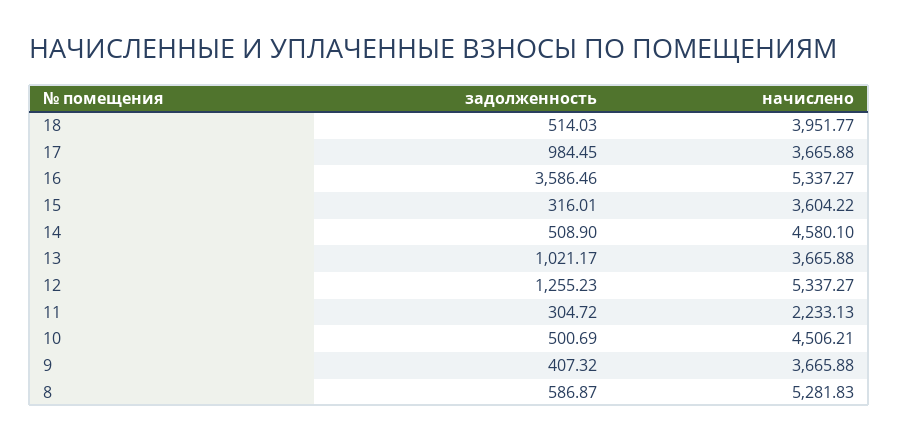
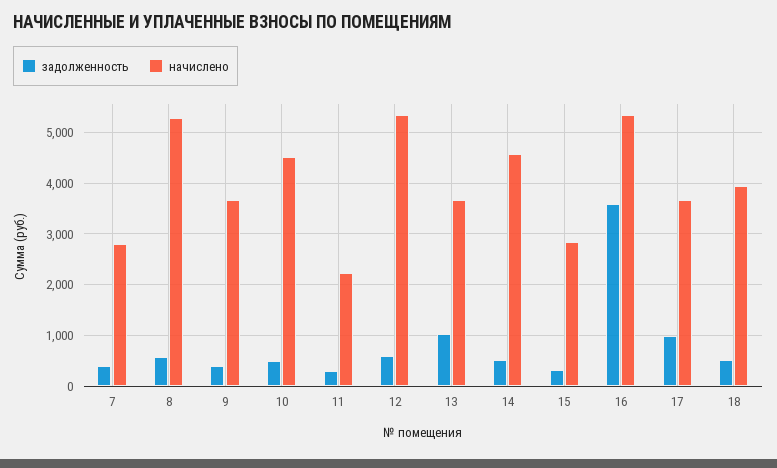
начислено, 15: 3604.22 -> 2800
задолженность, 12: 1255.23 -> 600
задолженность, 7: none -> 400
начислено, 7: none -> 2800

